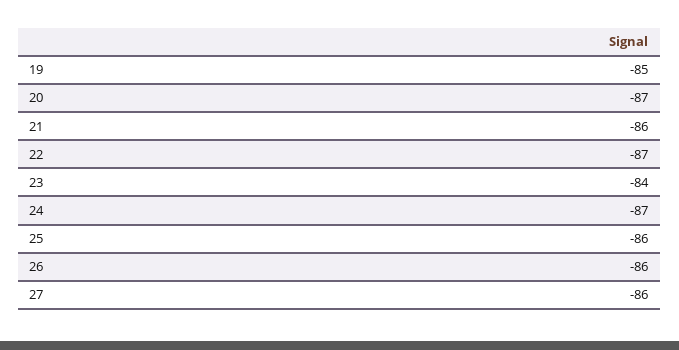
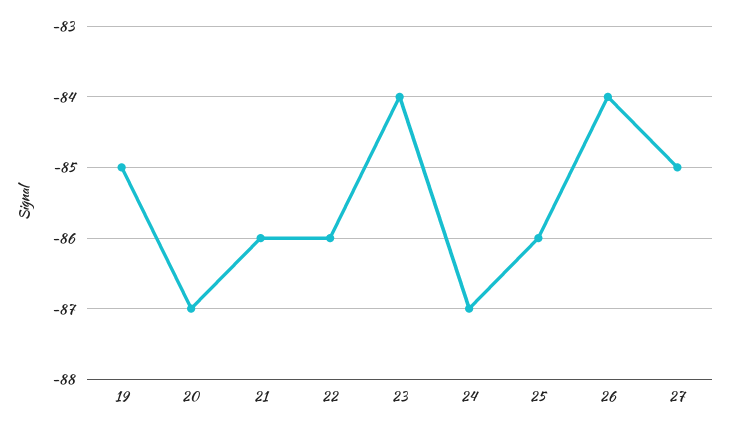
22: -87 -> -86
26: -86 -> -84
27: -86 -> -85

